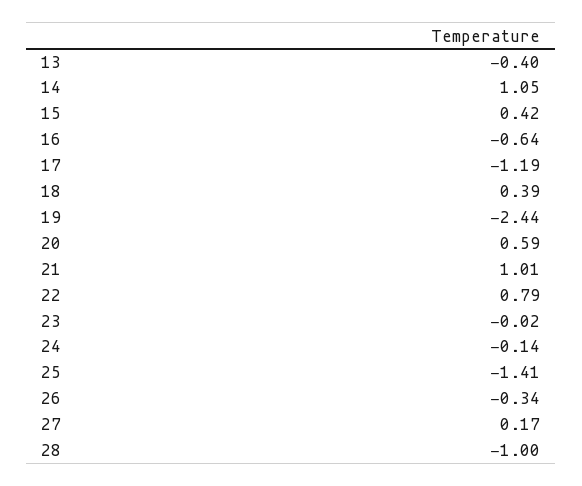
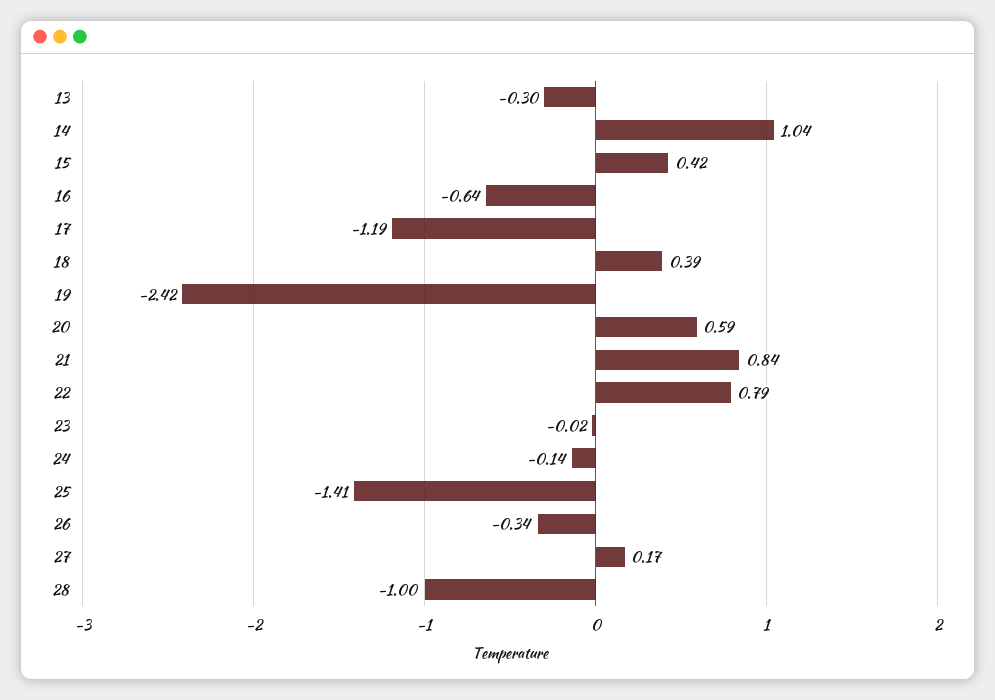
13: -0.4 -> -0.3
14: 1.05 -> 1.04
19: -2.44 -> -2.42
21: 1.01 -> 0.84

